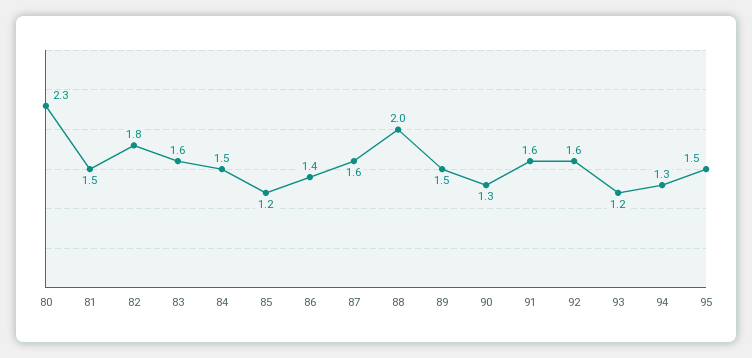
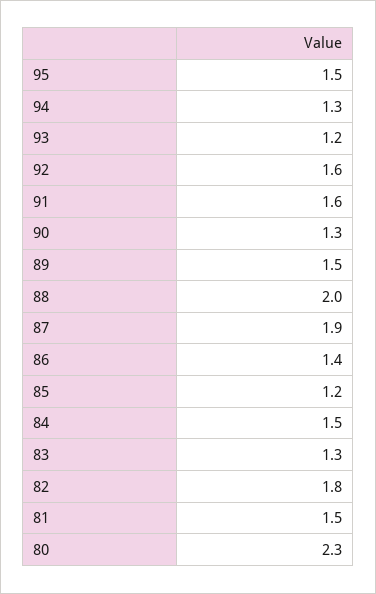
83: 1.6 -> 1.3
87: 1.6 -> 1.9

